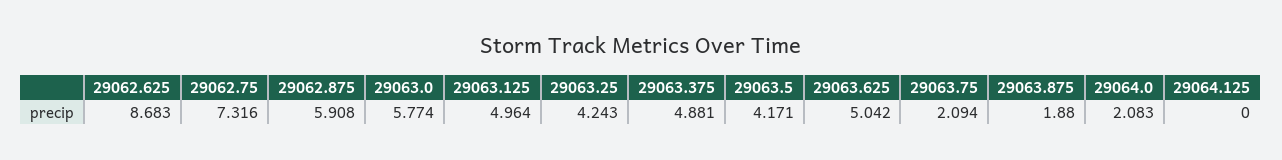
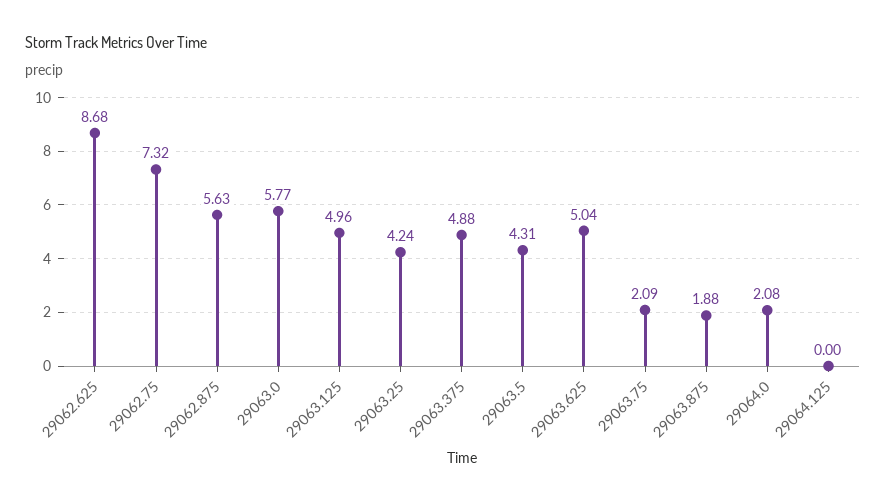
29062.875: 5.908 -> 5.63
29063.5: 4.171 -> 4.31

